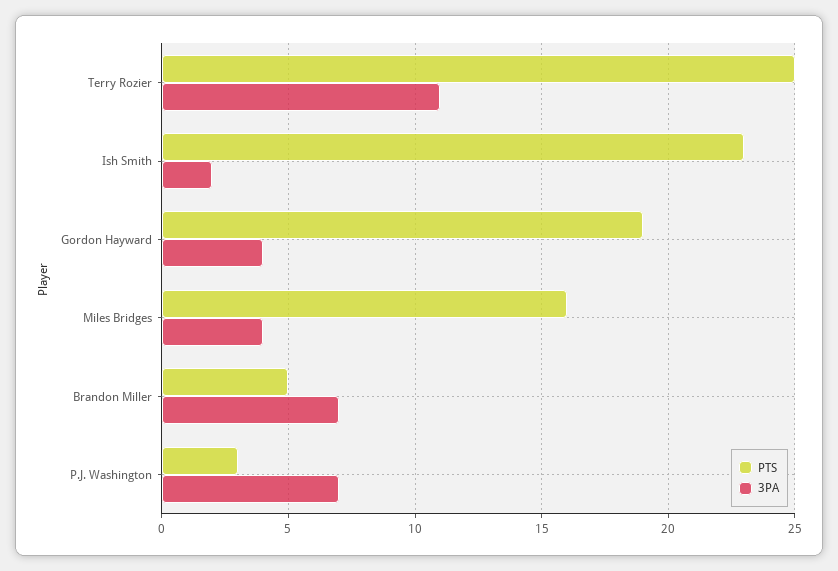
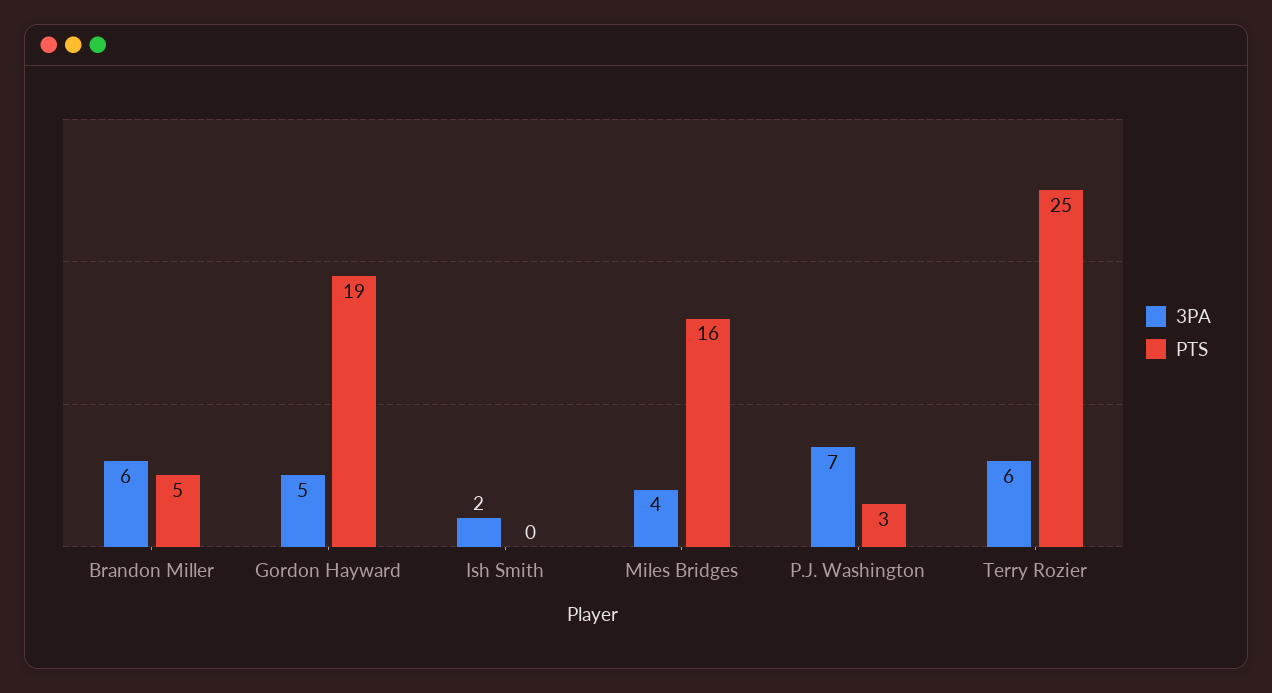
3PA, Terry Rozier: 11 -> 6
PTS, Ish Smith: 23 -> 0
3PA, Gordon Hayward: 4 -> 5
3PA, Brandon Miller: 7 -> 6

